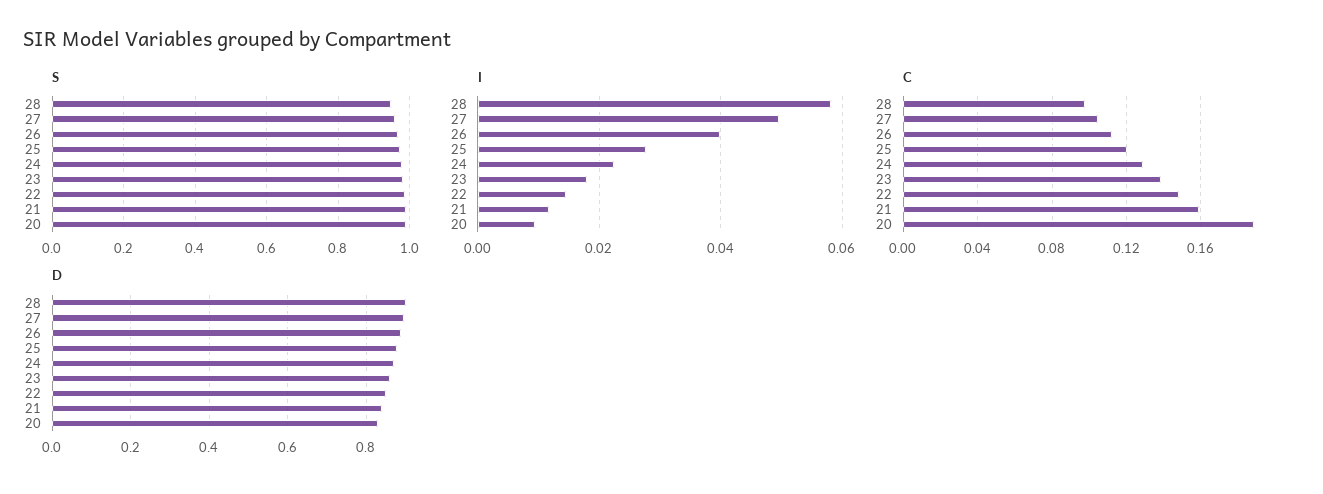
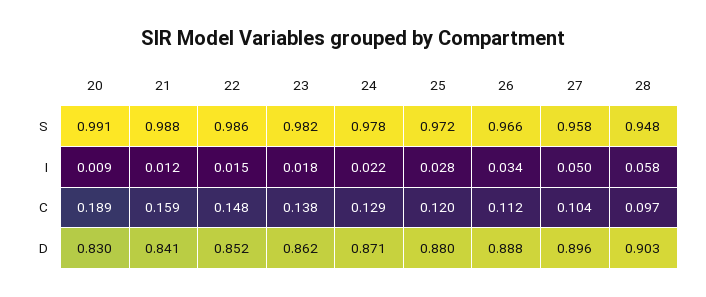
I, 26: 0.04 -> 0.034

